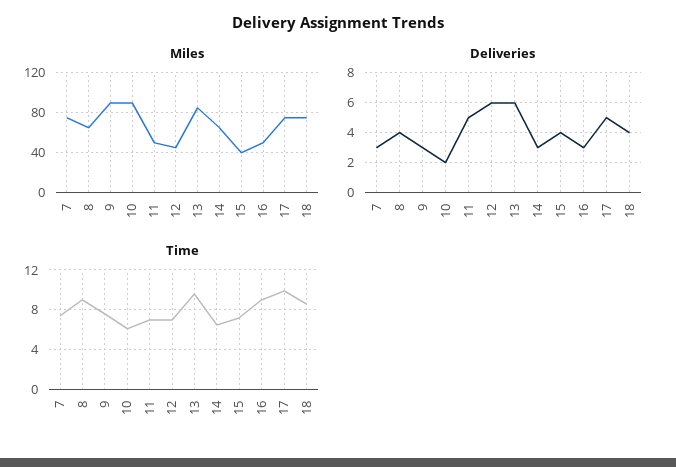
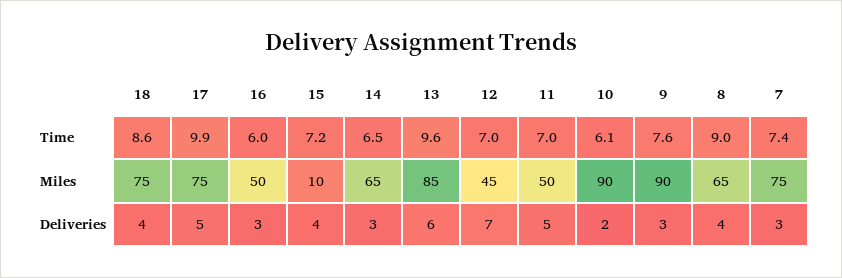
Miles, 15: 40 -> 10
Deliveries, 12: 6 -> 7
Time, 16: 9 -> 6

